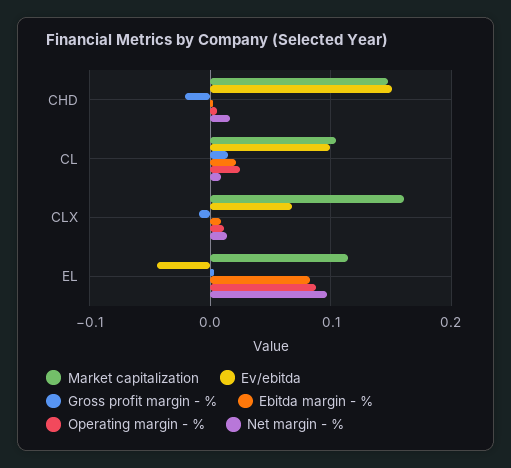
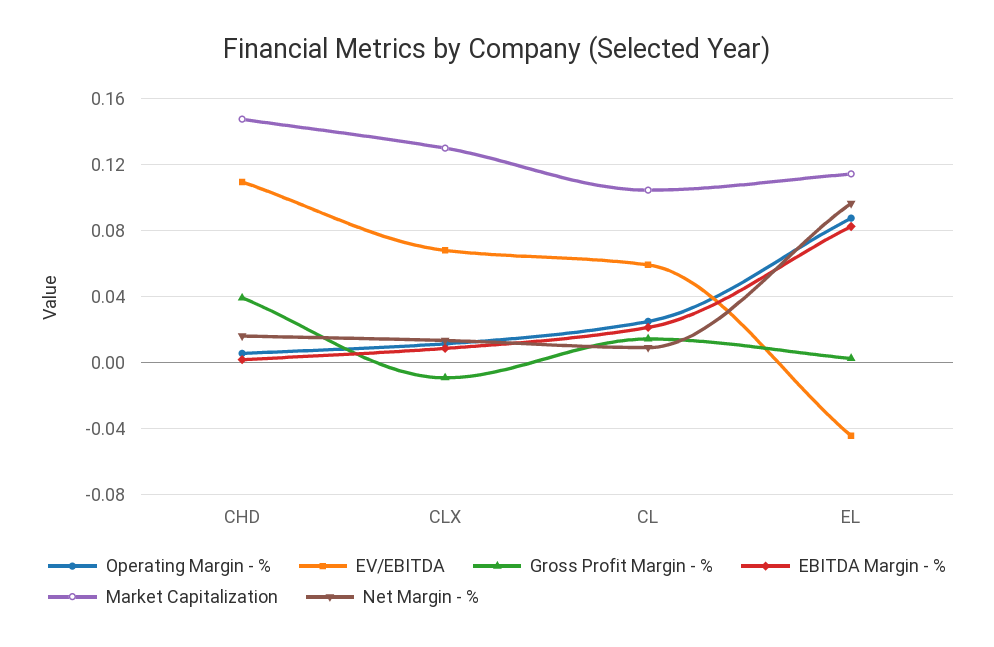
Ev/ebitda, CHD: 0.15 -> 0.11
Gross profit margin - %, CHD: -0.02 -> 0.04
Ev/ebitda, CL: 0.1 -> 0.06
Market capitalization, CLX: 0.16 -> 0.13

